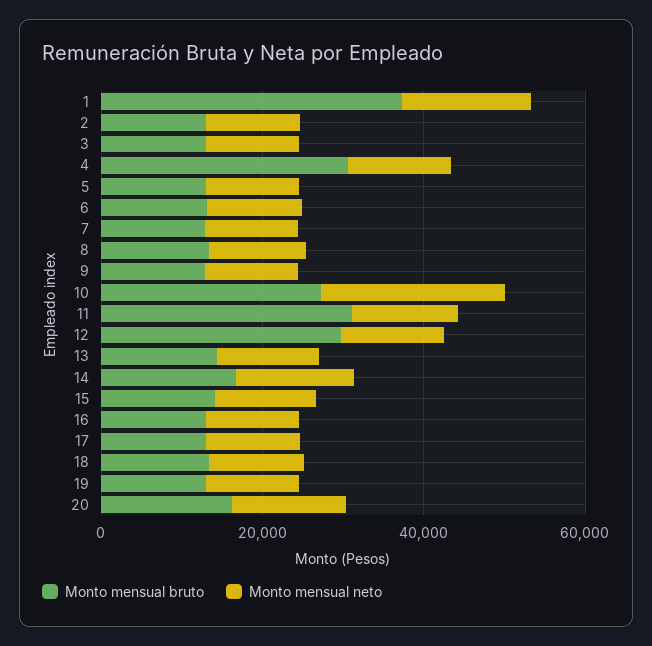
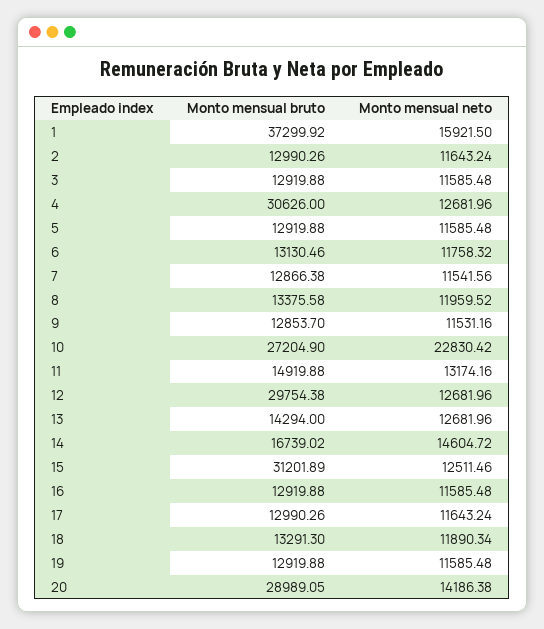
Monto mensual bruto, 11: 30000 -> 14919.88
Monto mensual bruto, 15: 15000 -> 31201.89
Monto mensual bruto, 20: 15000 -> 28989.05

